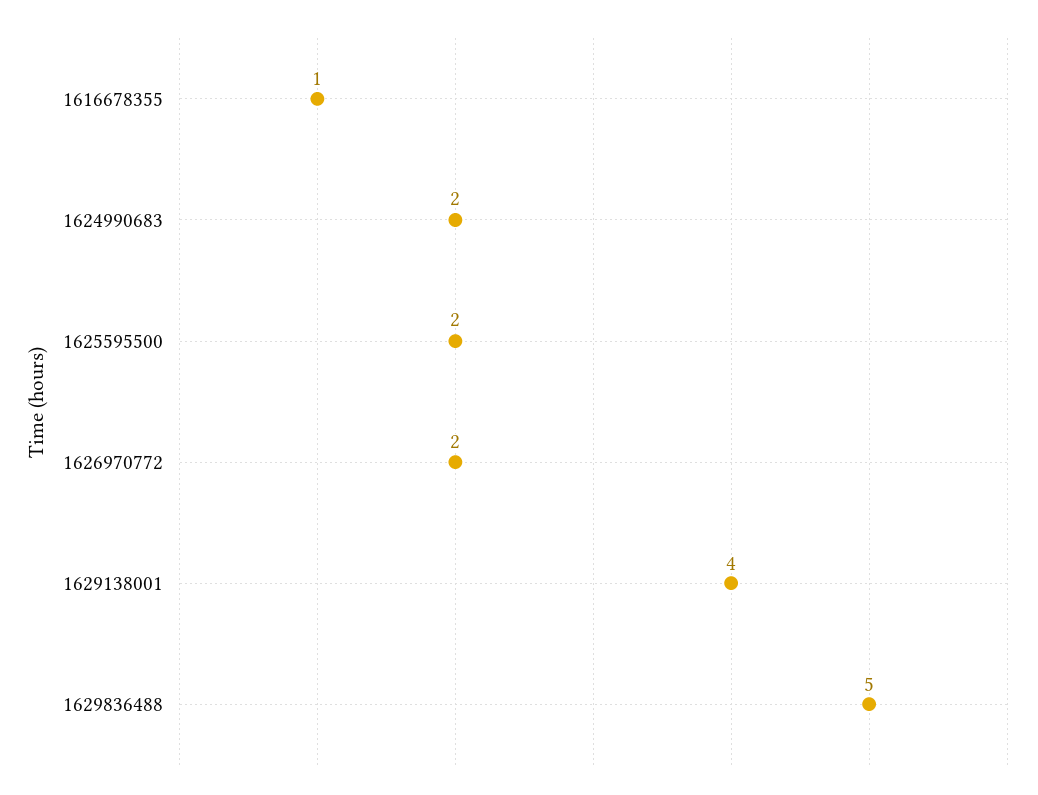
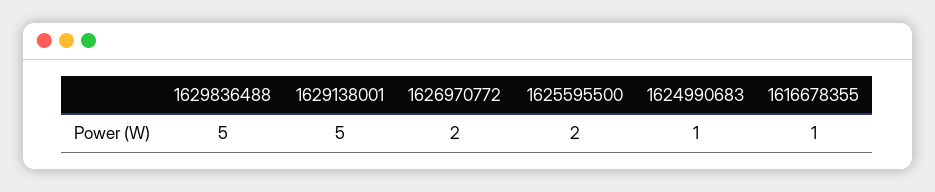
1624990683: 2 -> 1
1629138001: 4 -> 5

